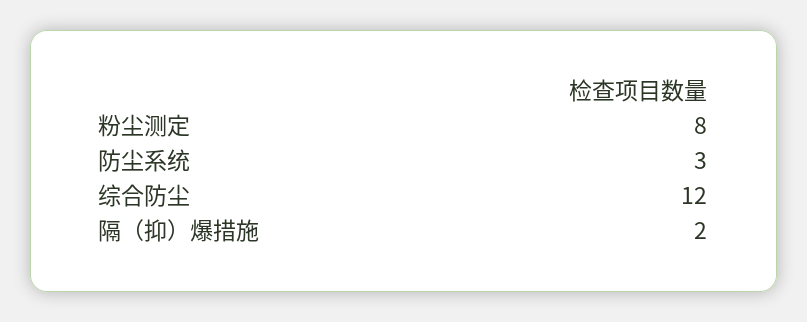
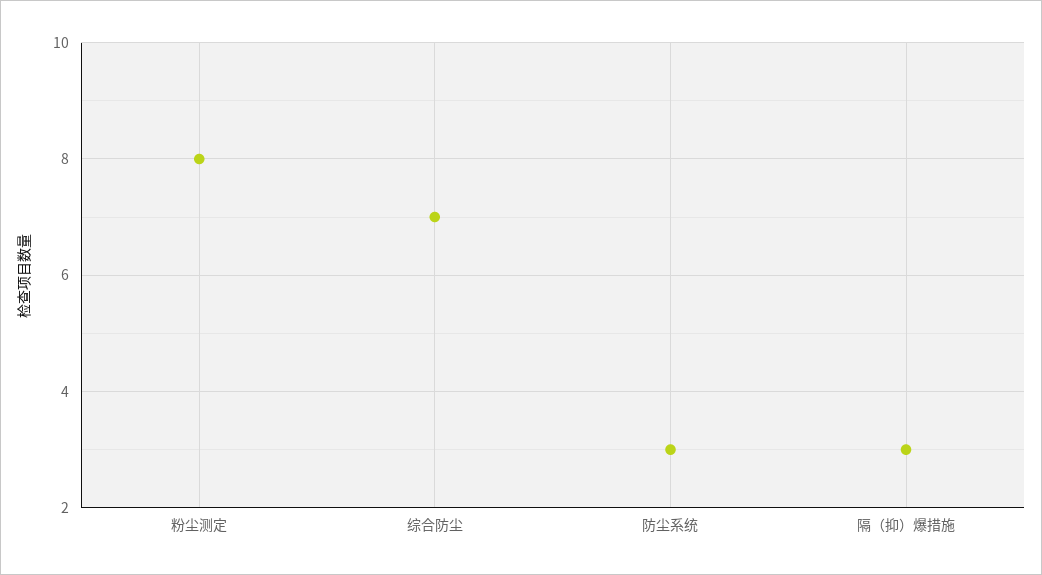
综合防尘: 12 -> 7
隔（抑）爆措施: 2 -> 3

